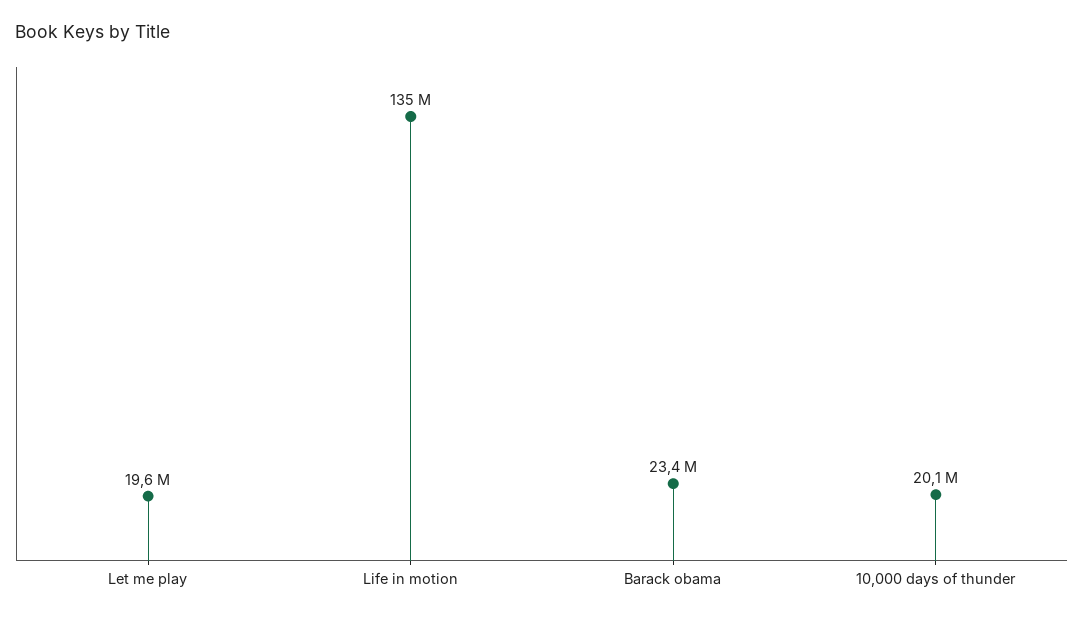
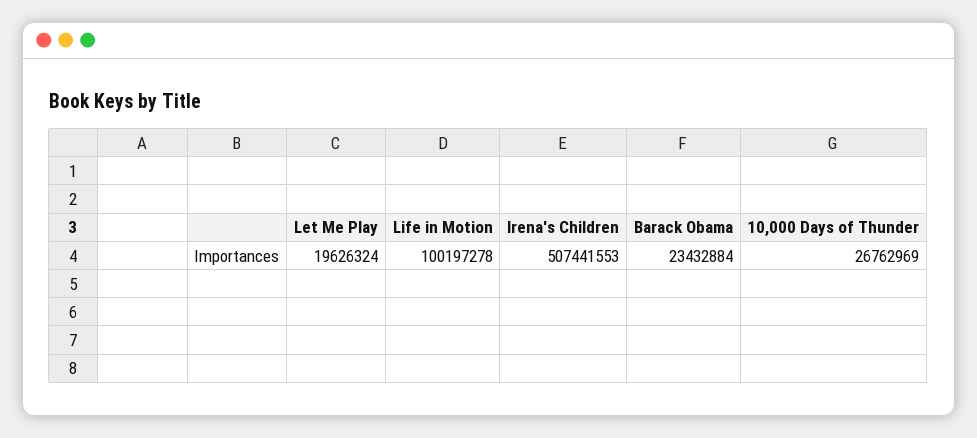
Life in motion: 135000000 -> 100197278
10,000 days of thunder: 20100000 -> 26762969
Irena's Children: none -> 507441553

